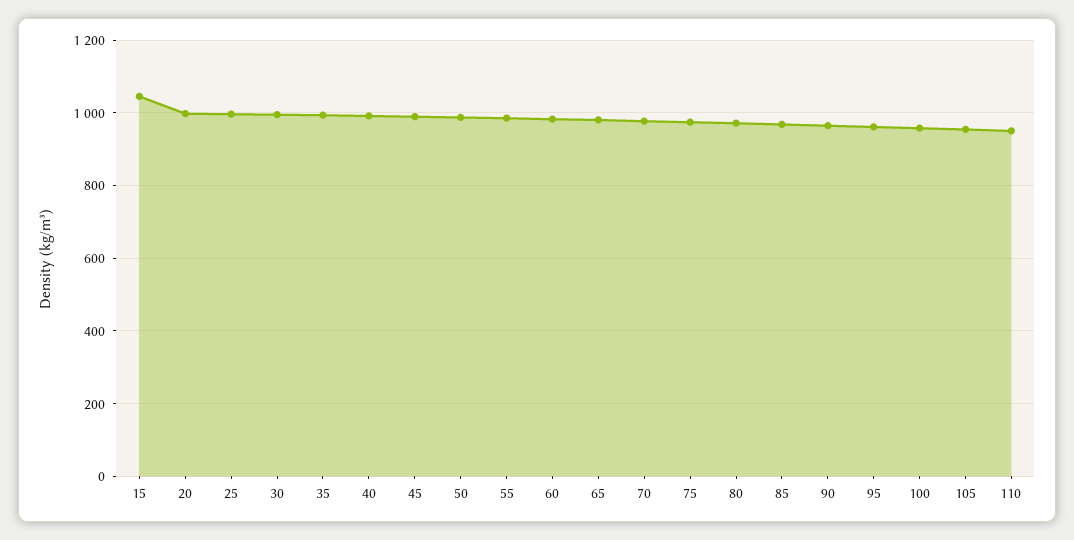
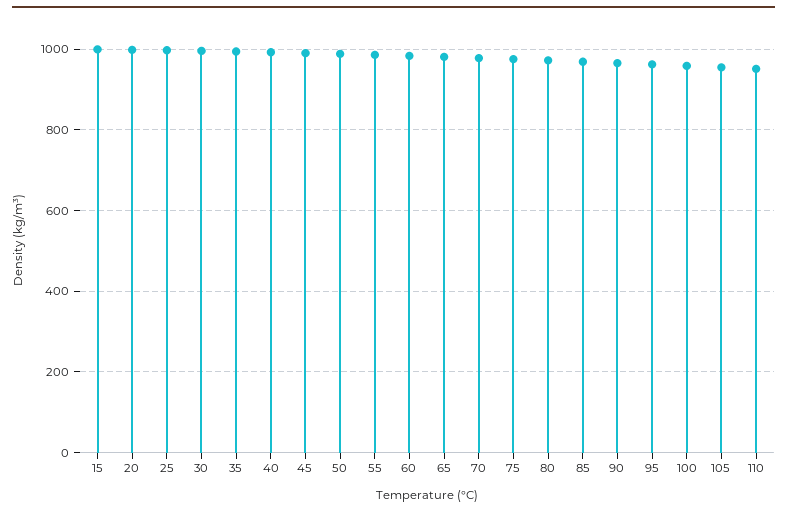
15: 1040 -> 1000

